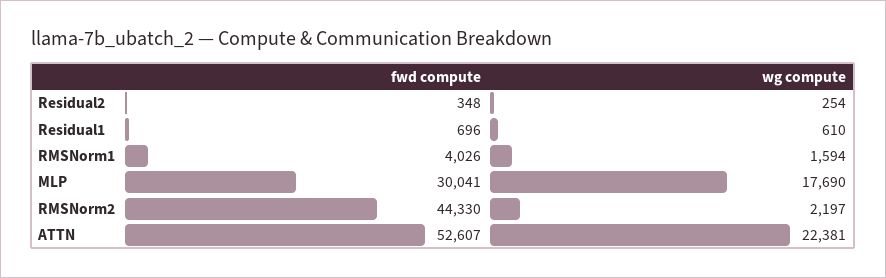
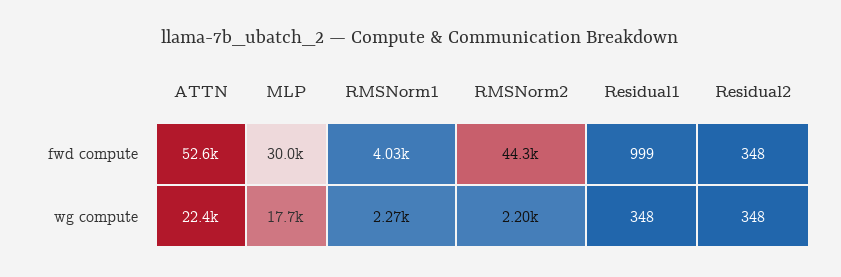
wg compute, Residual2: 254 -> 348
fwd compute, Residual1: 696 -> 999
wg compute, Residual1: 610 -> 348
wg compute, RMSNorm1: 1594 -> 2270

